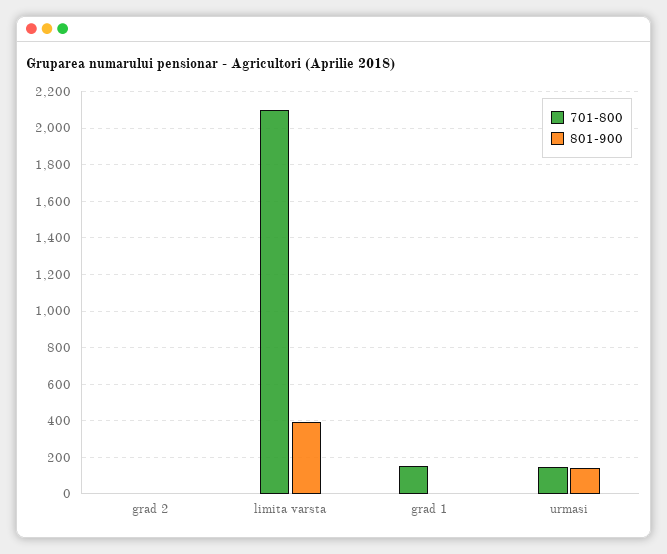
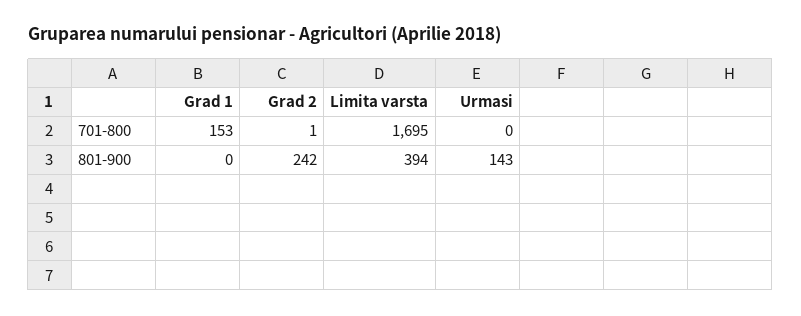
801-900, grad 2: 0 -> 242
701-800, limita varsta: 2100 -> 1695
701-800, urmasi: 150 -> 0

